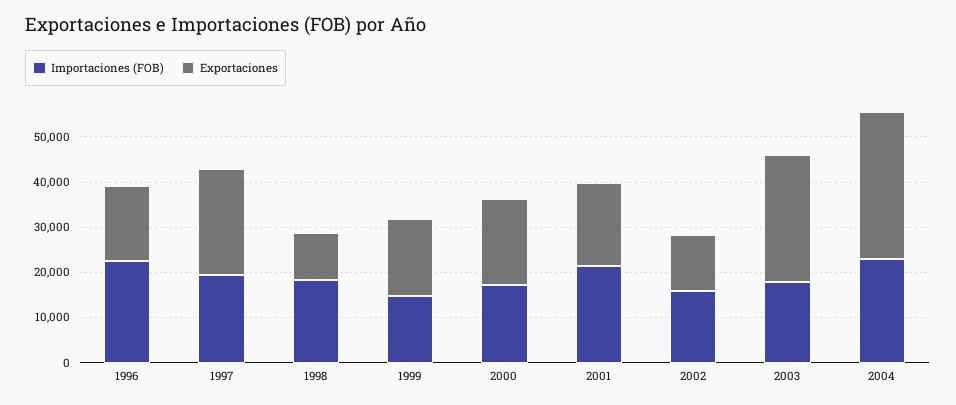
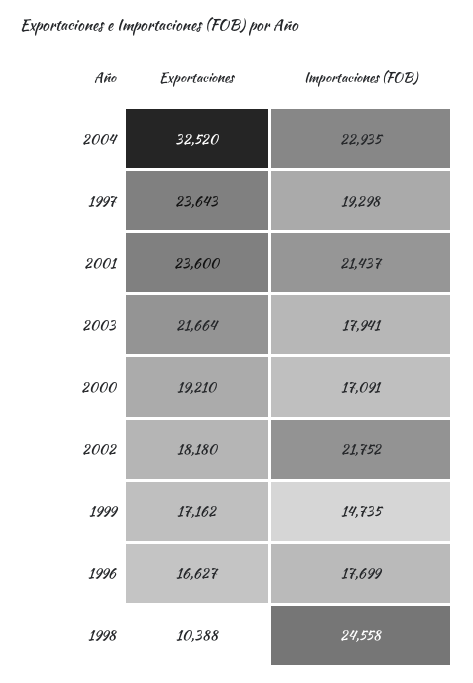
Importaciones (FOB), 1996: 22000 -> 17699
Importaciones (FOB), 1998: 18000 -> 24558
Exportaciones, 2001: 18000 -> 23600
Importaciones (FOB), 2002: 16000 -> 21752
Exportaciones, 2002: 12000 -> 18180
Exportaciones, 2003: 28000 -> 21664

